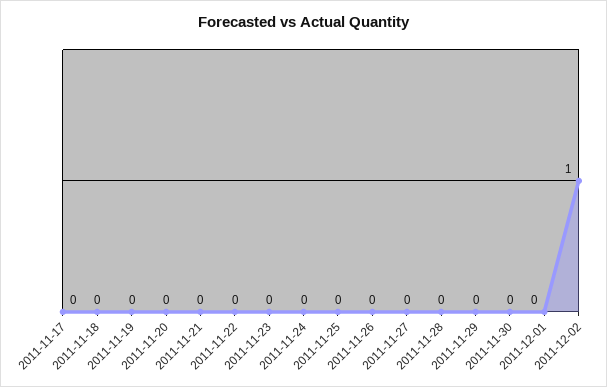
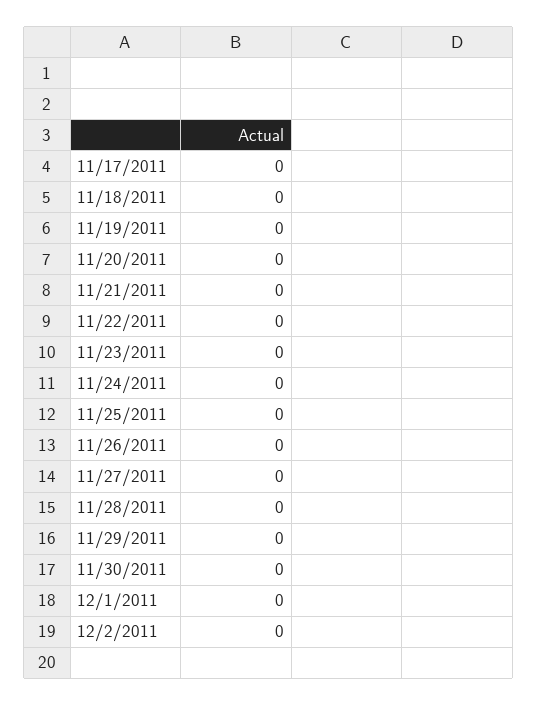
2011-12-02: 1 -> 0

